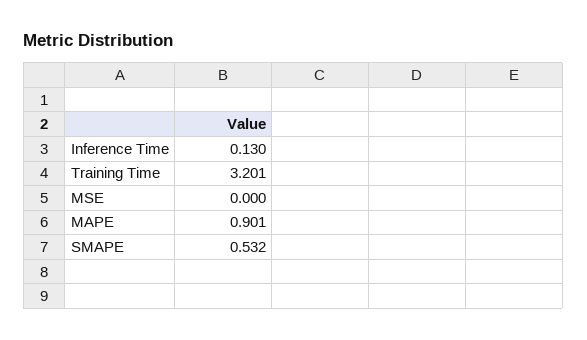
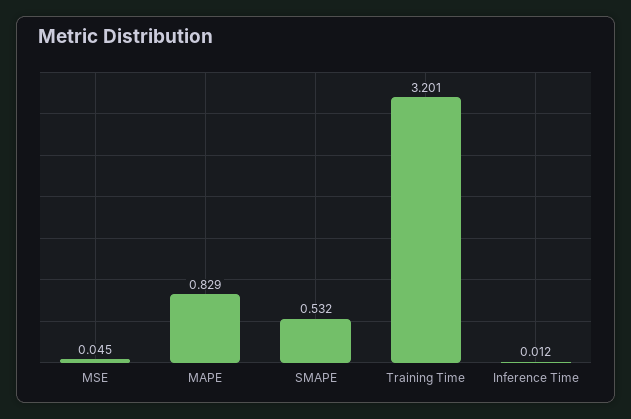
Inference Time: 0.13 -> 0.012
MSE: 0 -> 0.045
MAPE: 0.901 -> 0.829

